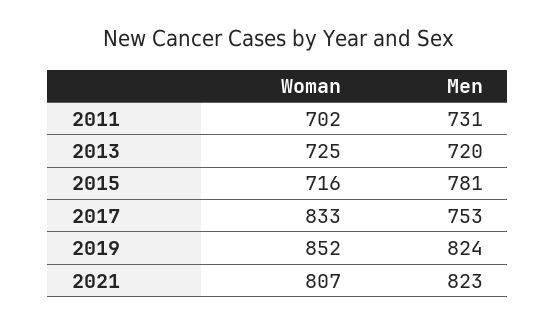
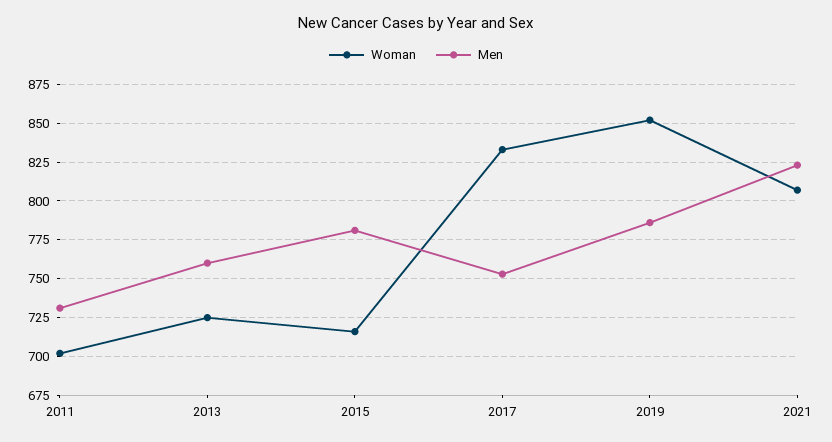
Men, 2013: 720 -> 760
Men, 2019: 824 -> 785

